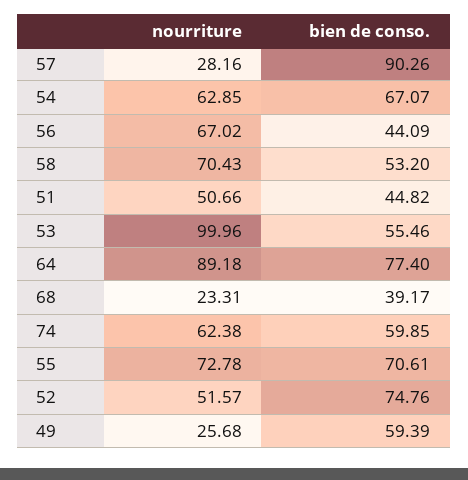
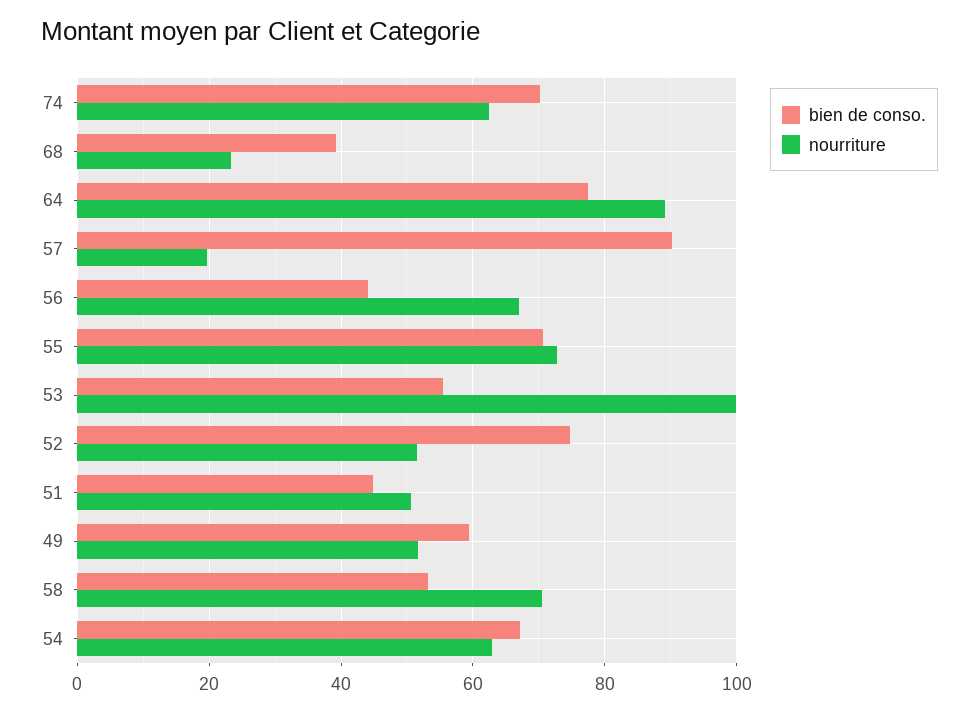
nourriture, 57: 28.16 -> 20
bien de conso., 74: 59.85 -> 70
nourriture, 49: 25.68 -> 52

